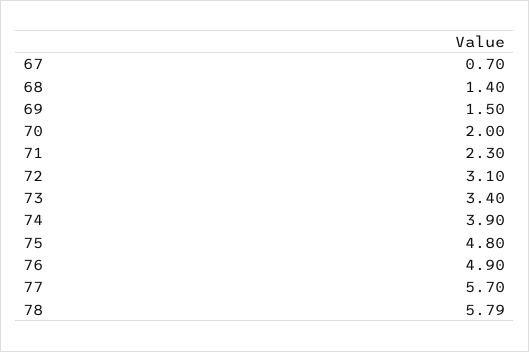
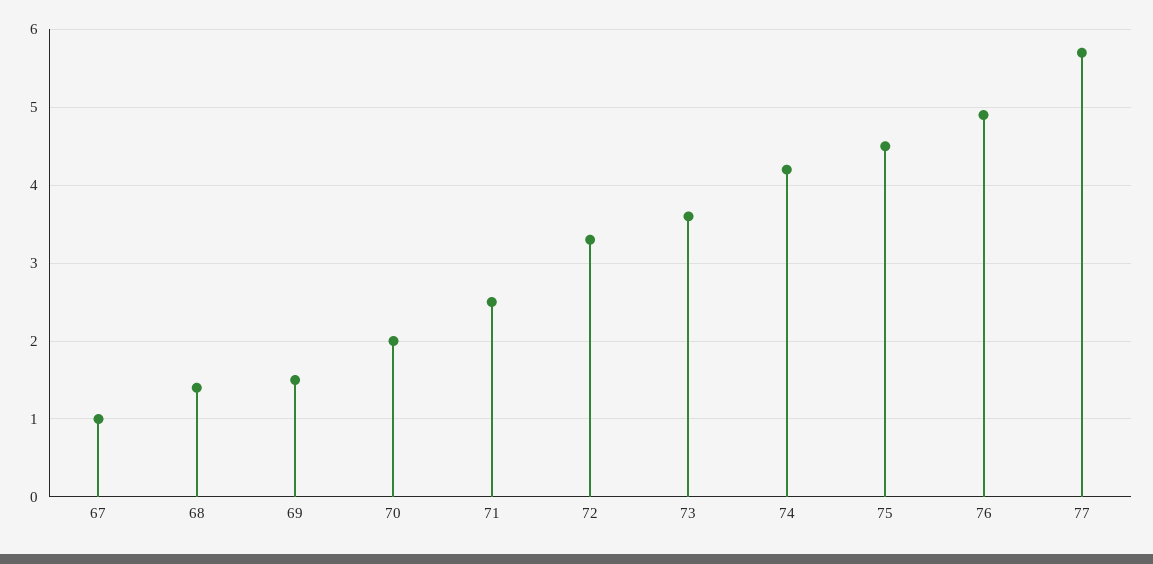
67: 0.7 -> 1
71: 2.3 -> 2.5
72: 3.1 -> 3.3
73: 3.4 -> 3.6
74: 3.9 -> 4.2
75: 4.8 -> 4.5
78: 5.79 -> none

